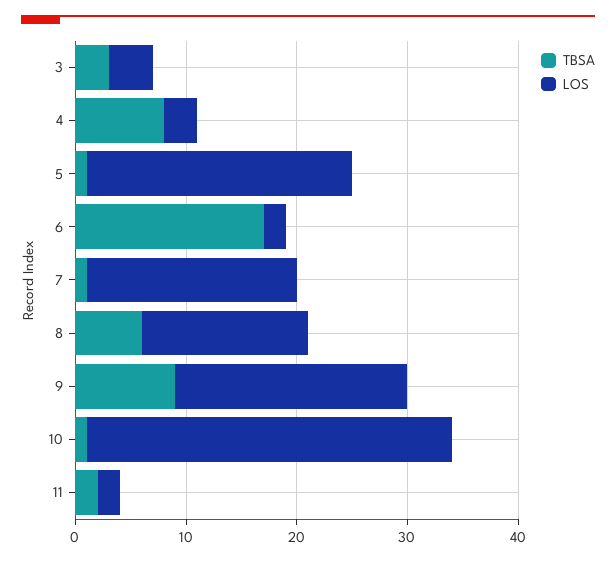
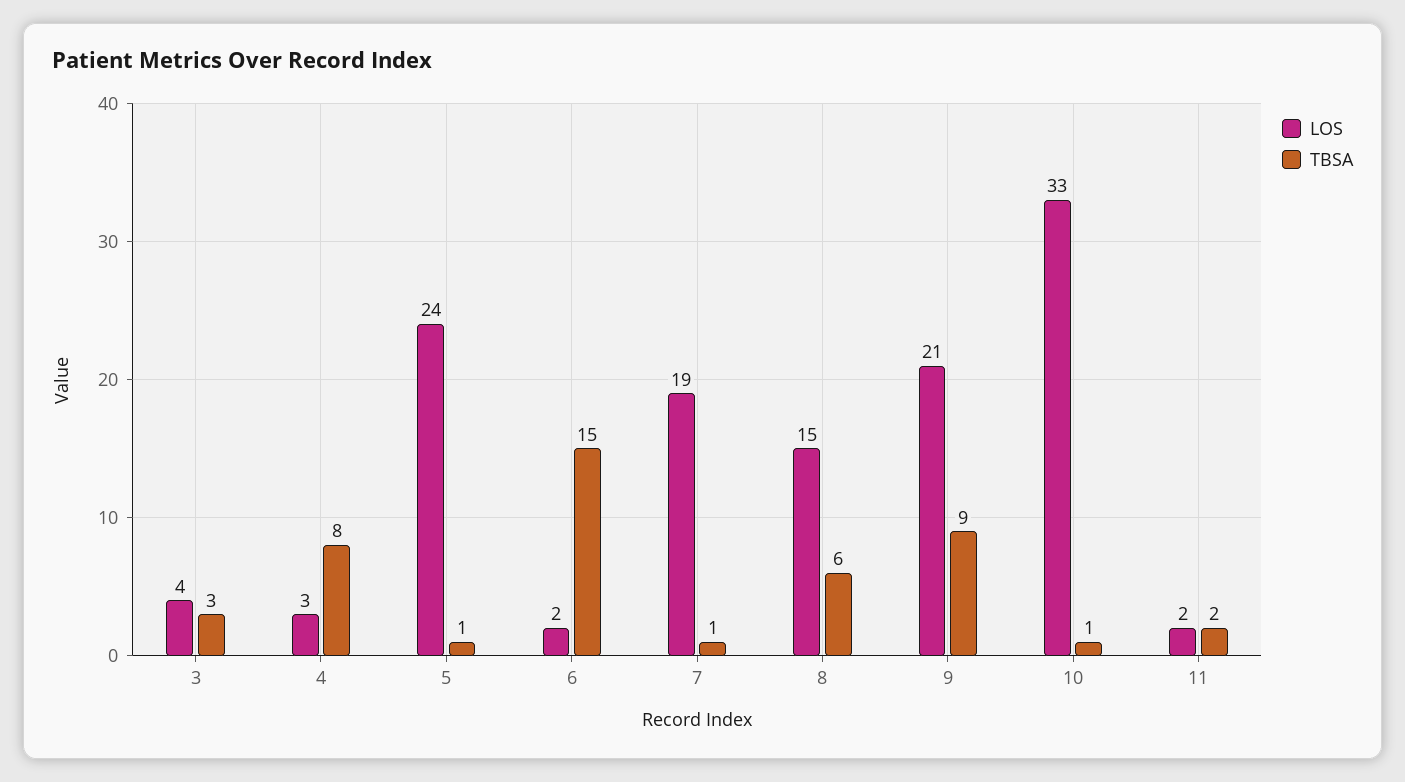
TBSA, 6: 17 -> 15

